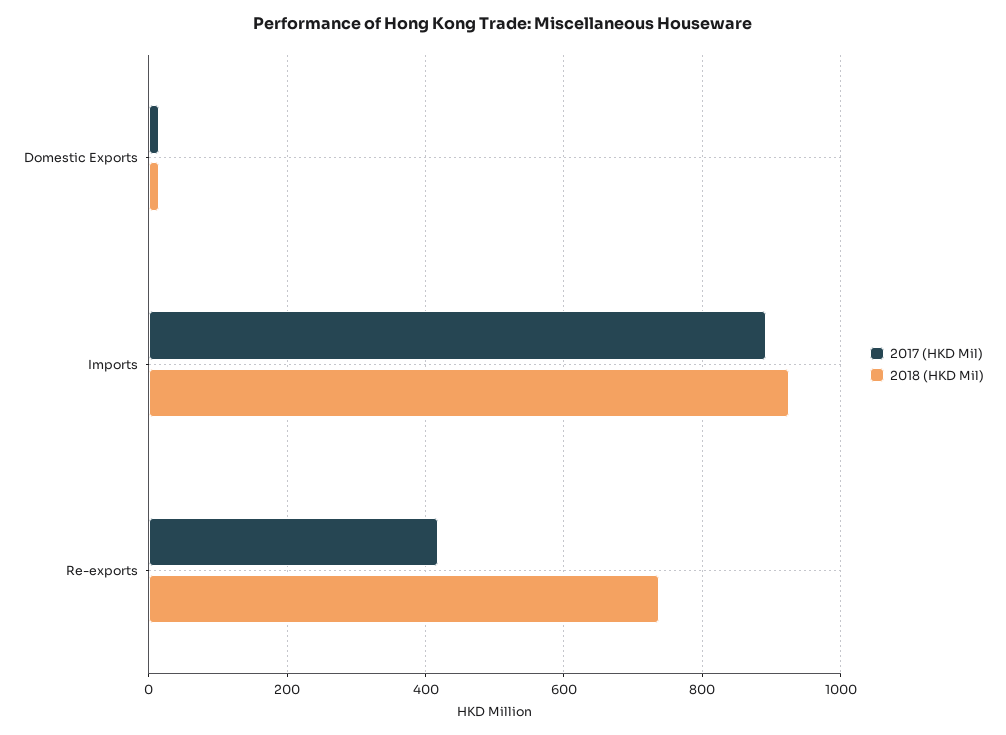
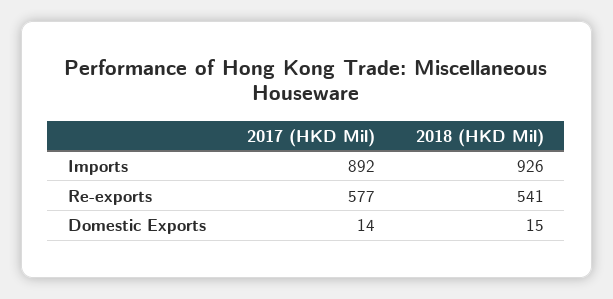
2017 (HKD Mil), Re-exports: 420 -> 577
2018 (HKD Mil), Re-exports: 740 -> 541

